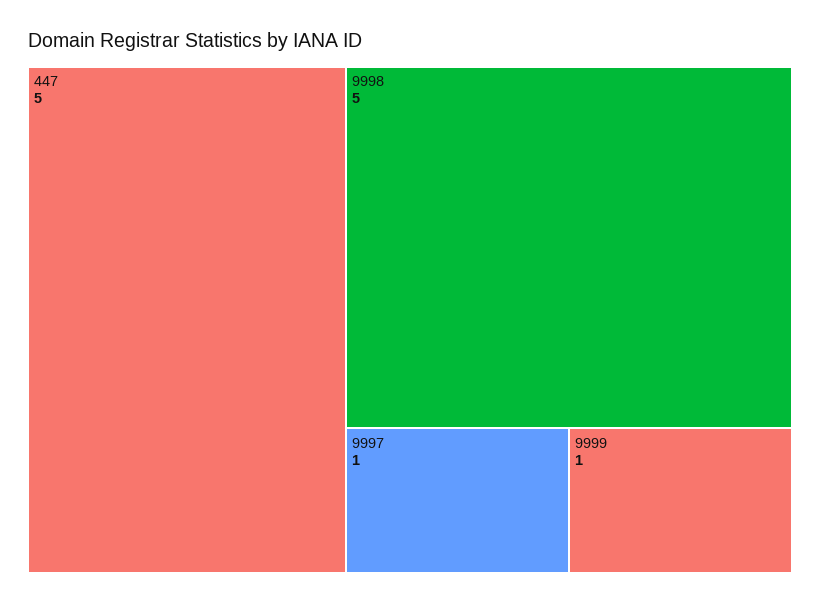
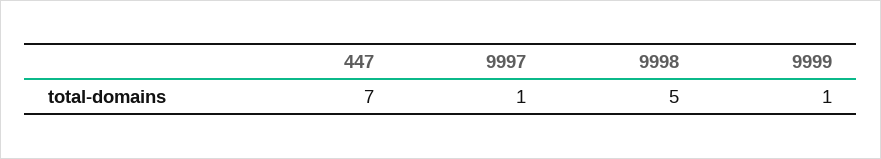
447: 5 -> 7

